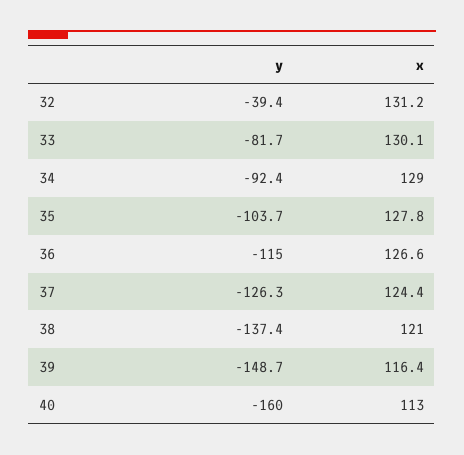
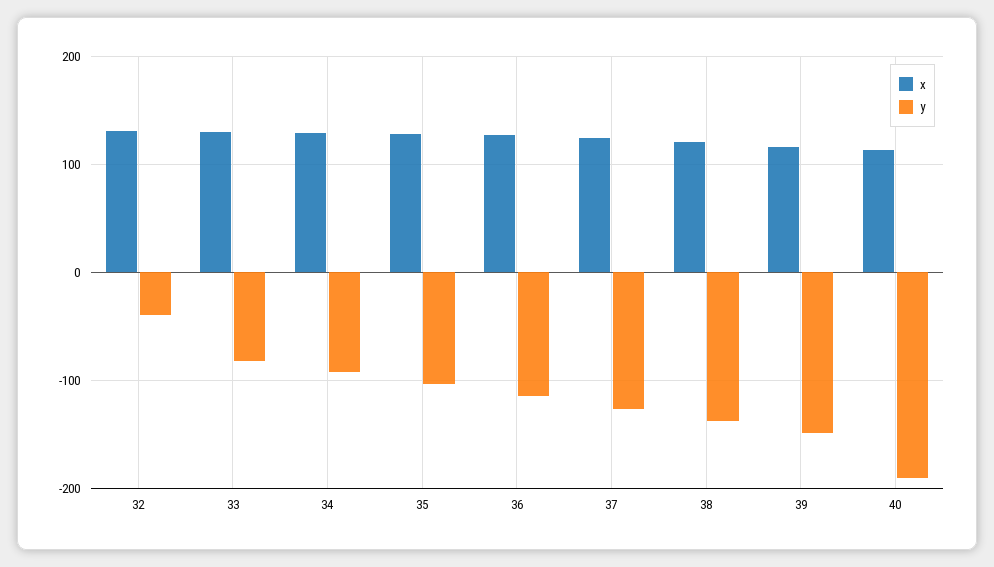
y, 40: -160 -> -190

